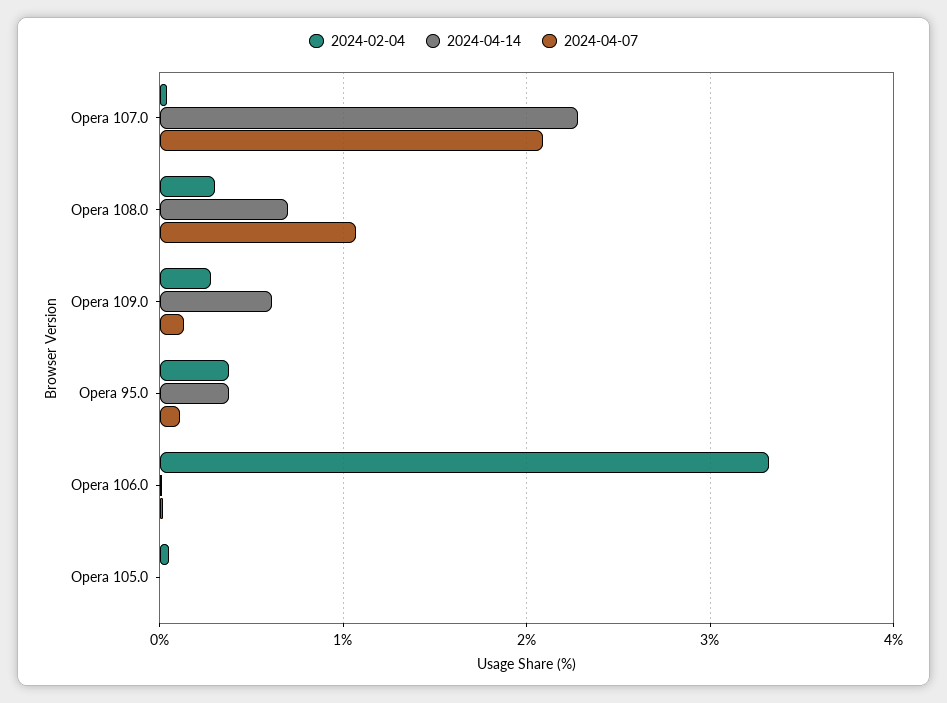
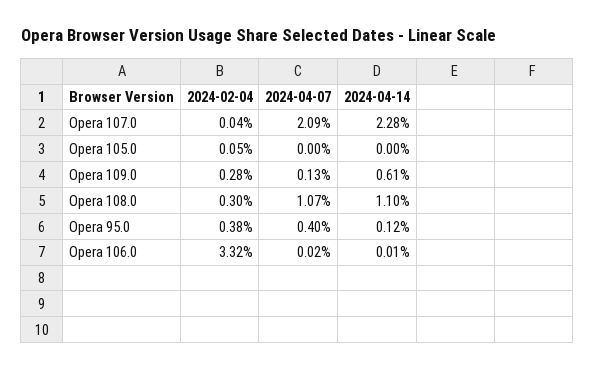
2024-04-14, Opera 108.0: 0.7 -> 1.1
2024-04-14, Opera 95.0: 0.4 -> 0.12
2024-04-07, Opera 95.0: 0.1 -> 0.4

